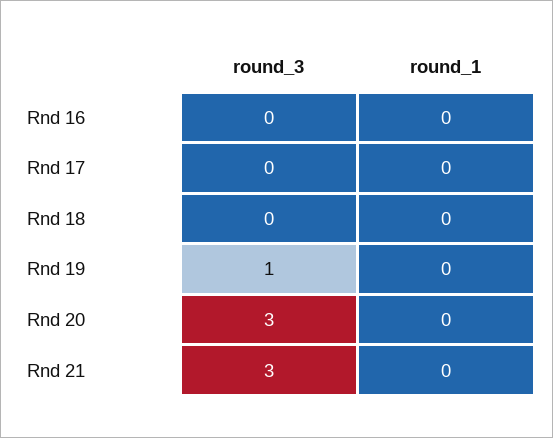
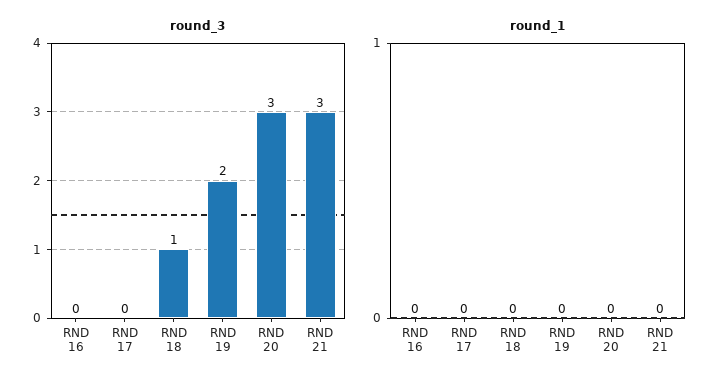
round_3, Rnd 18: 0 -> 1
round_3, Rnd 19: 1 -> 2

